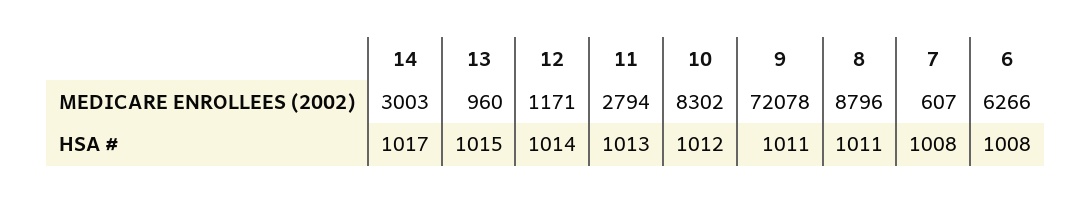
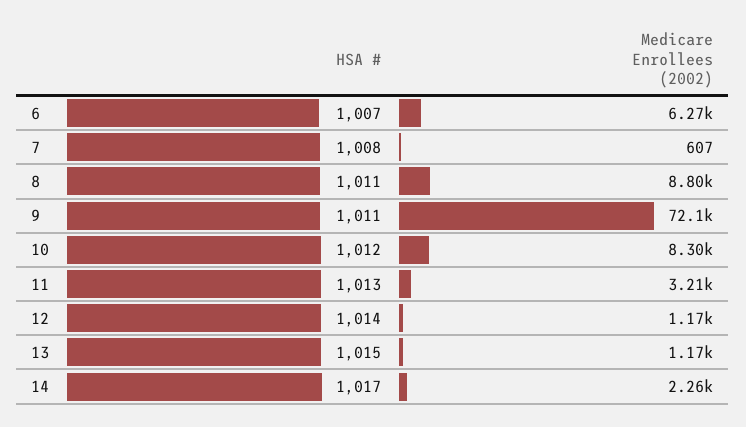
14, MEDICARE ENROLLEES (2002): 3003 -> 2260
13, MEDICARE ENROLLEES (2002): 960 -> 1170
11, MEDICARE ENROLLEES (2002): 2794 -> 3210
6, HSA #: 1008 -> 1007

